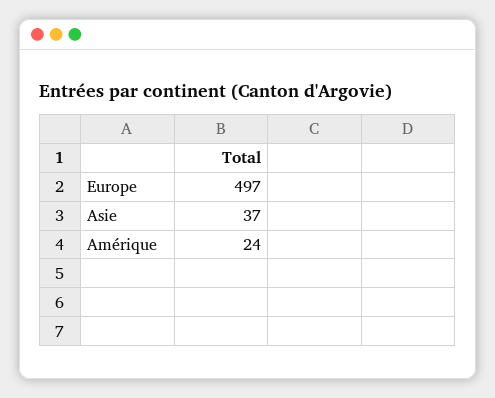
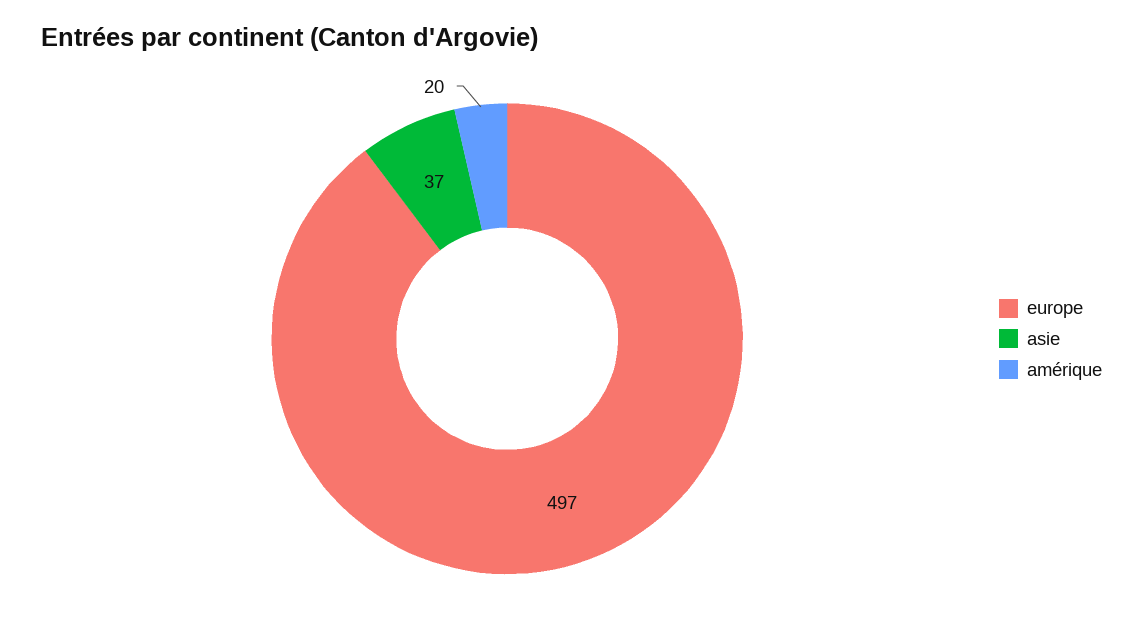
Amérique: 24 -> 20

